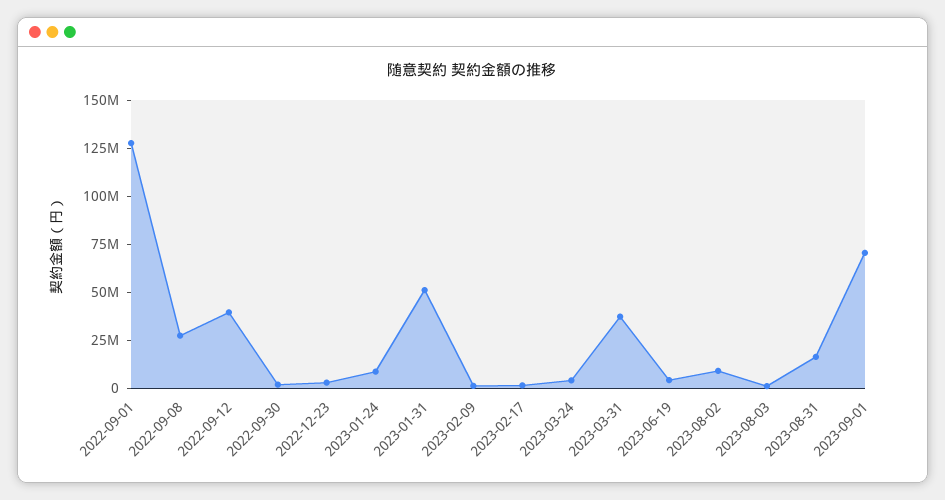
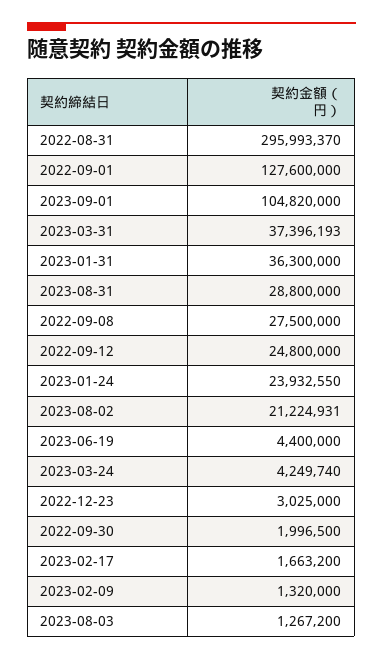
2022-09-12: 40000000 -> 24800000
2023-01-24: 10000000 -> 23932550
2023-01-31: 50000000 -> 36300000
2023-08-02: 10000000 -> 21224931
2023-08-31: 15000000 -> 28800000
2023-09-01: 70000000 -> 104820000
2022-08-31: none -> 295993370

